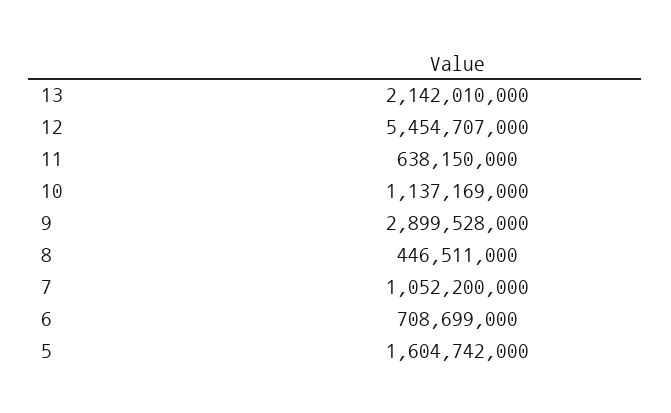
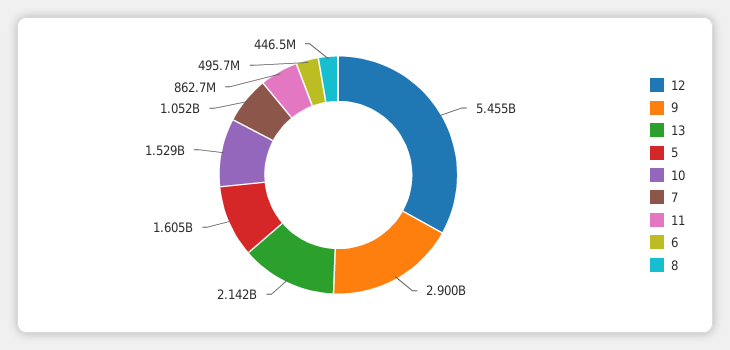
11: 638150000 -> 862700000
10: 1137169000 -> 1529000000
6: 708699000 -> 495700000

